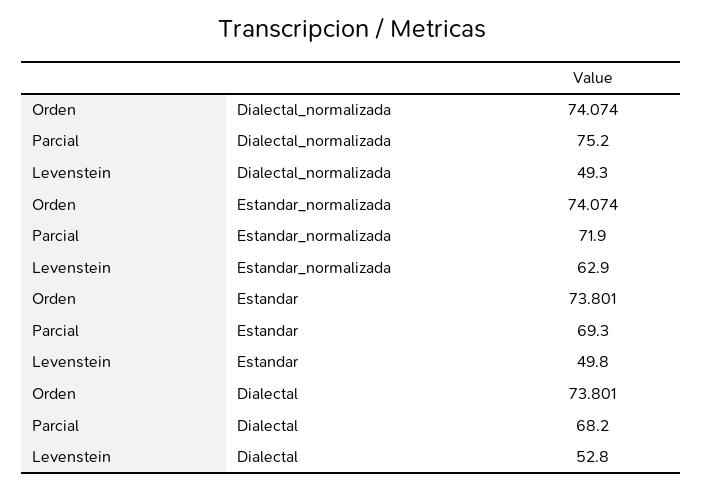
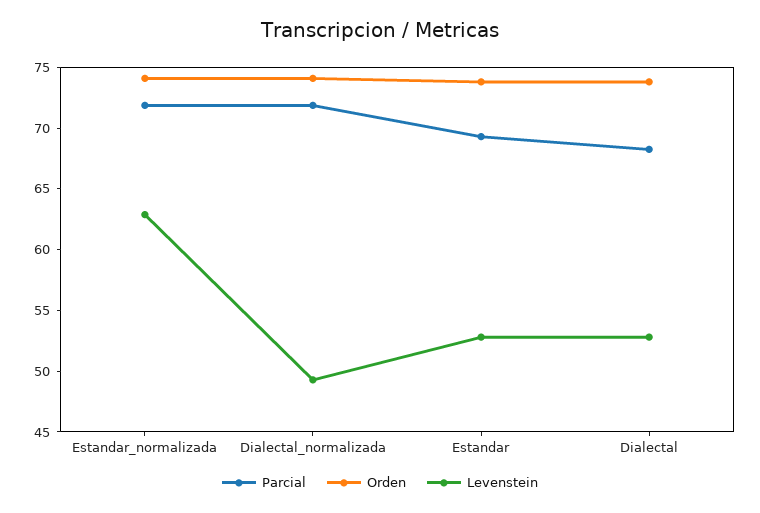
Parcial, Dialectal_normalizada: 75.2 -> 72
Levenstein, Estandar: 49.8 -> 53

